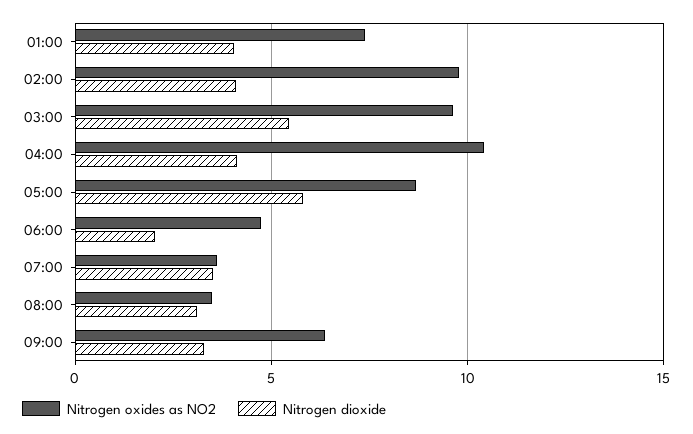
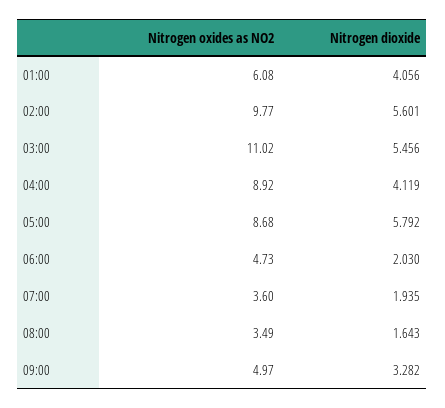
Nitrogen oxides as NO2, 01:00: 7.5 -> 6.08
Nitrogen dioxide, 02:00: 4 -> 5.601
Nitrogen oxides as NO2, 03:00: 9.5 -> 11.02
Nitrogen oxides as NO2, 04:00: 10.5 -> 8.92
Nitrogen dioxide, 07:00: 3.5 -> 1.935
Nitrogen dioxide, 08:00: 3 -> 1.643
Nitrogen oxides as NO2, 09:00: 6.5 -> 4.97

